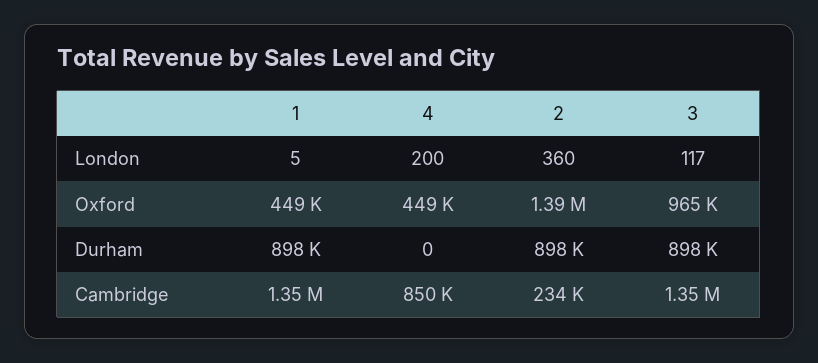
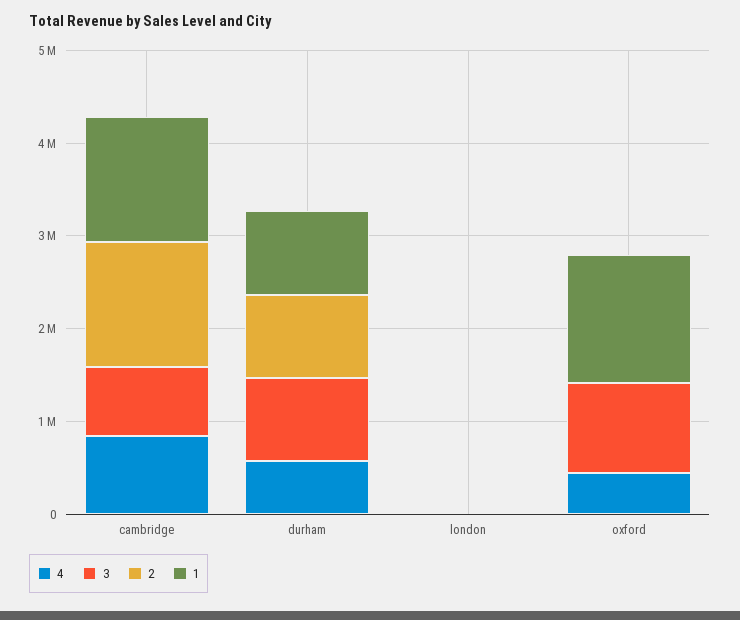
1, Oxford: 449000 -> 1400000
2, Oxford: 1390000 -> 0
4, Durham: 0 -> 600000
2, Cambridge: 234000 -> 1400000
3, Cambridge: 1350000 -> 800000

